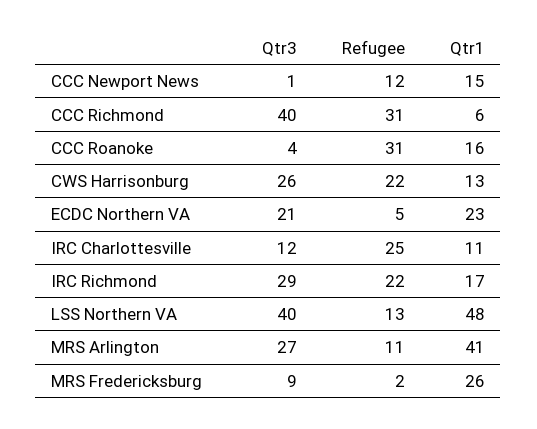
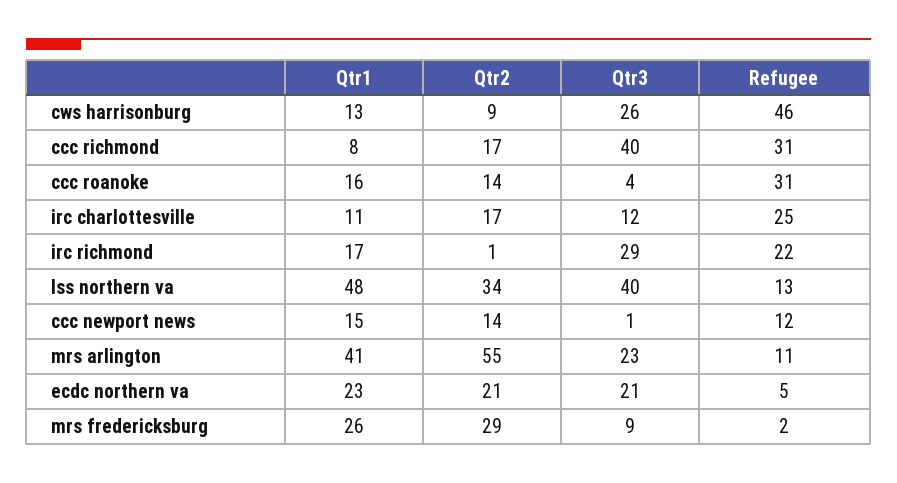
Qtr1, CCC Richmond: 6 -> 8
Refugee, CWS Harrisonburg: 22 -> 46
Qtr3, MRS Arlington: 27 -> 23
Qtr2, CWS Harrisonburg: none -> 9
Qtr2, CCC Richmond: none -> 17
Qtr2, CCC Roanoke: none -> 14
Qtr2, IRC Charlottesville: none -> 17
Qtr2, IRC Richmond: none -> 1
Qtr2, LSS Northern VA: none -> 34
Qtr2, CCC Newport News: none -> 14
Qtr2, MRS Arlington: none -> 55
Qtr2, ECDC Northern VA: none -> 21
Qtr2, MRS Fredericksburg: none -> 29

